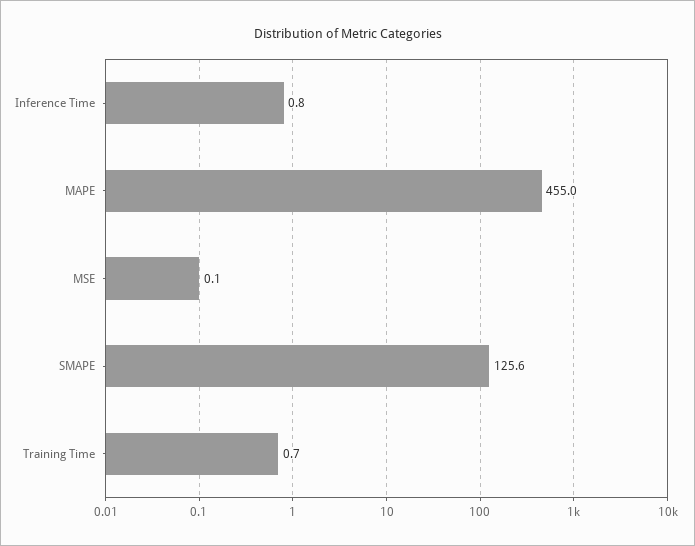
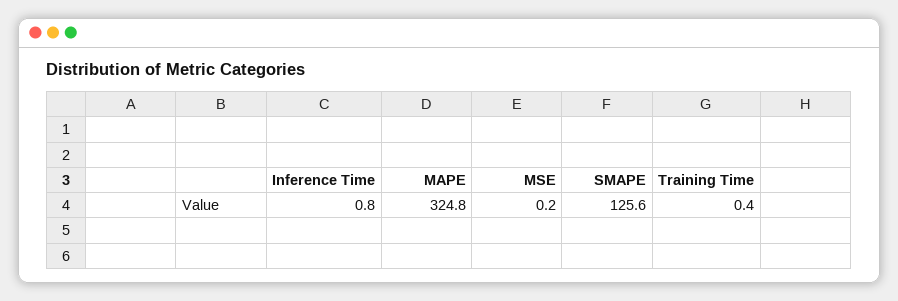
MAPE: 455 -> 324.8
MSE: 0.1 -> 0.2
Training Time: 0.7 -> 0.4

